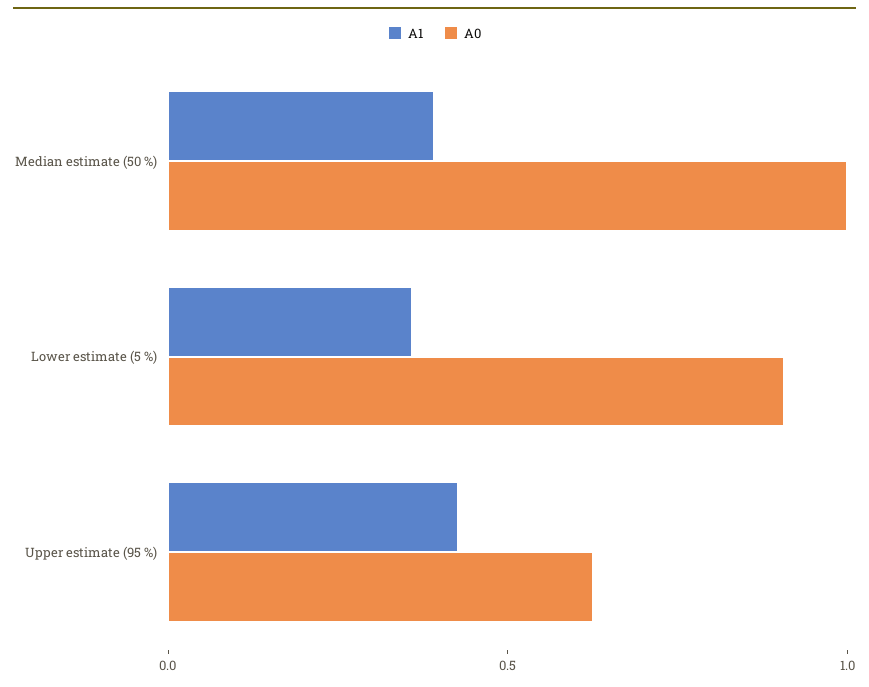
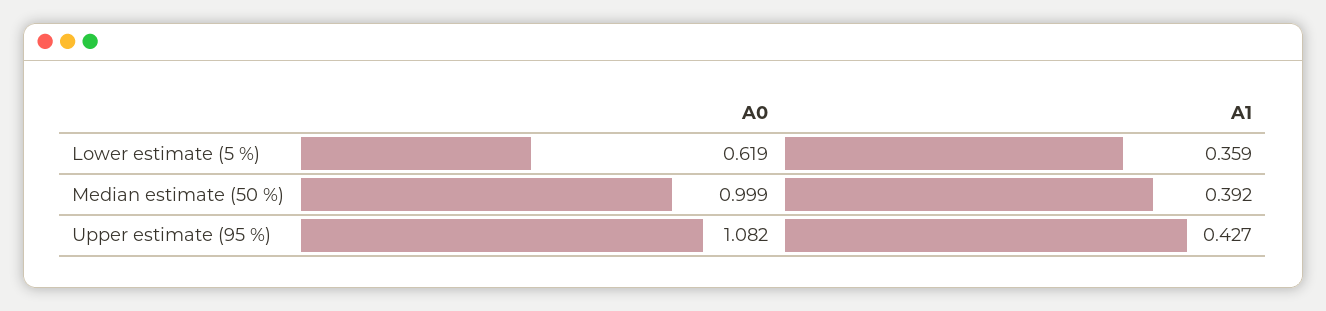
A0, Lower estimate (5 %): 0.9 -> 0.619
A0, Upper estimate (95 %): 0.6 -> 1.082

